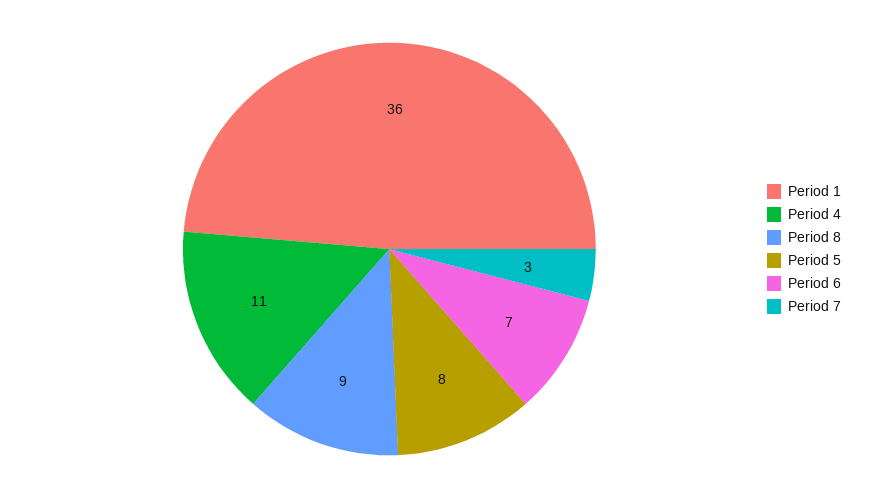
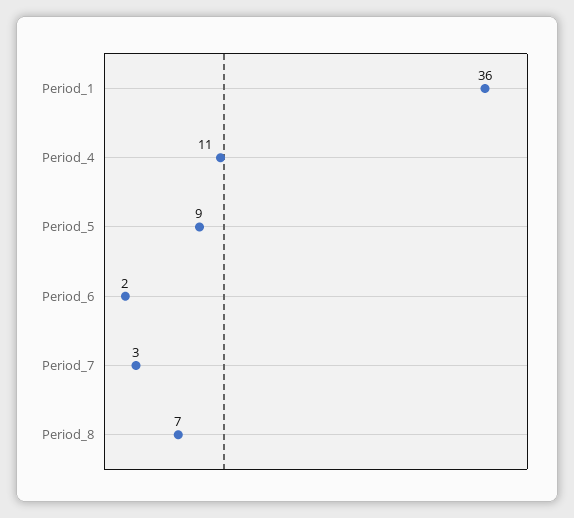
Period 8: 9 -> 7
Period 5: 8 -> 9
Period 6: 7 -> 2

